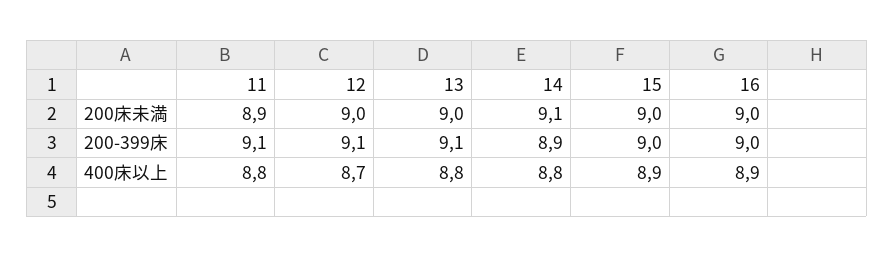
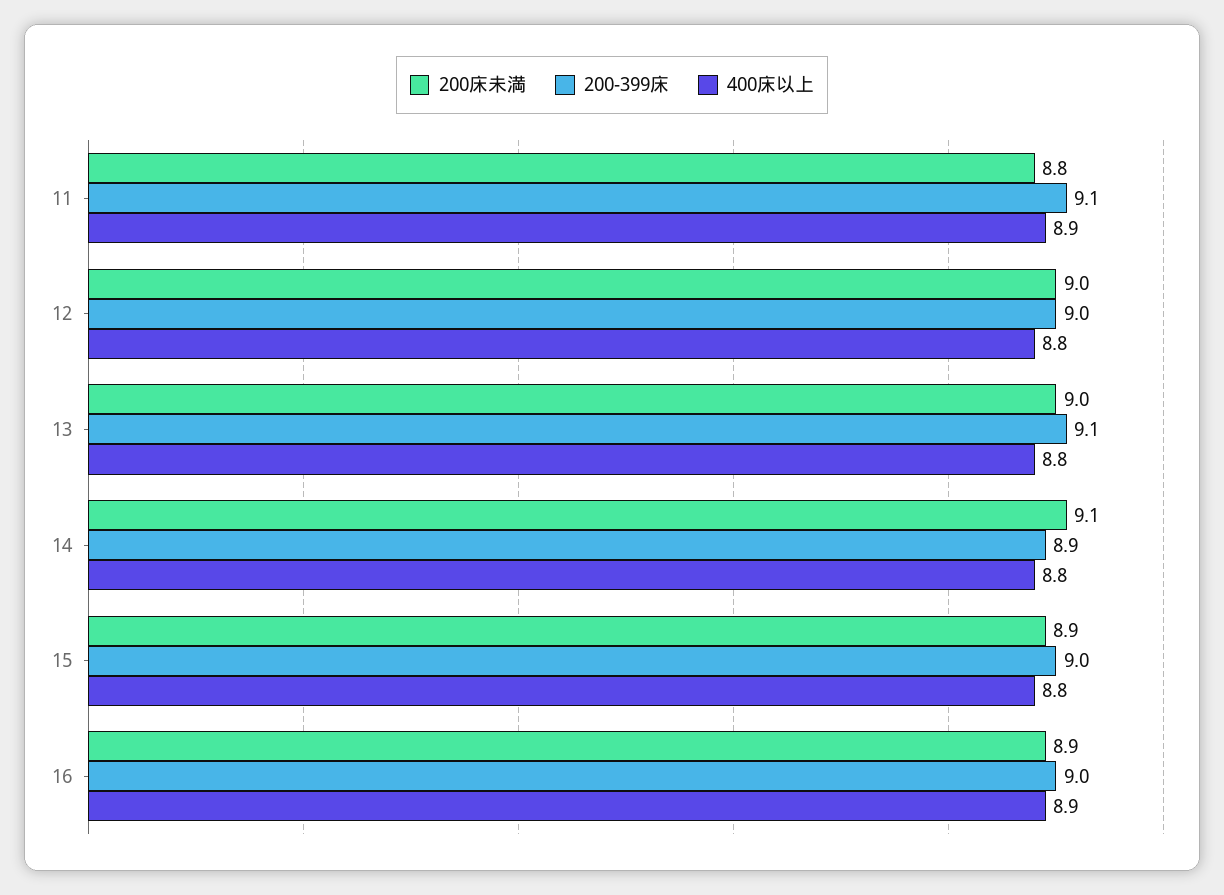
200床未満, 11: 8.9 -> 8.8
200床未満, 15: 9 -> 8.9
200床未満, 16: 9 -> 8.9
200-399床, 12: 9.1 -> 9
400床以上, 11: 8.8 -> 8.9
400床以上, 12: 8.7 -> 8.8
400床以上, 15: 8.9 -> 8.8

